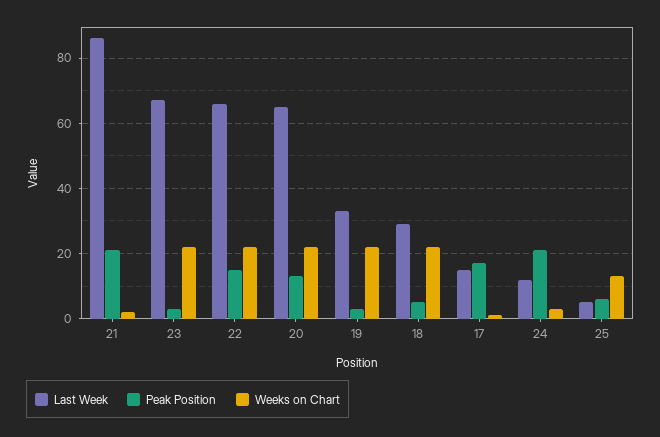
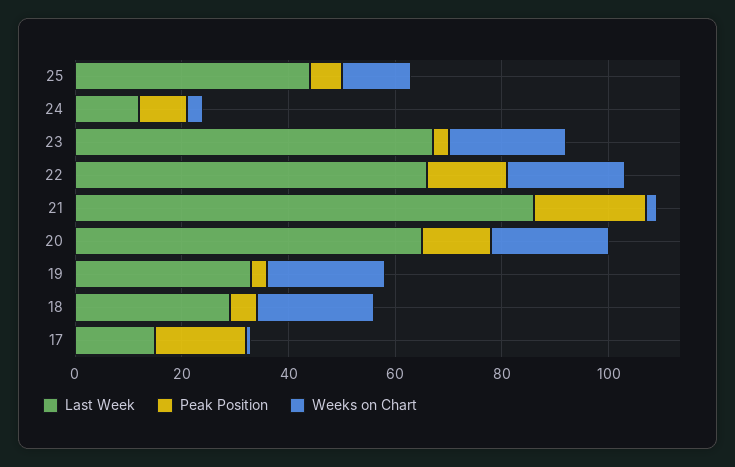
Peak Position, 24: 20 -> 10
Last Week, 25: 5 -> 45

